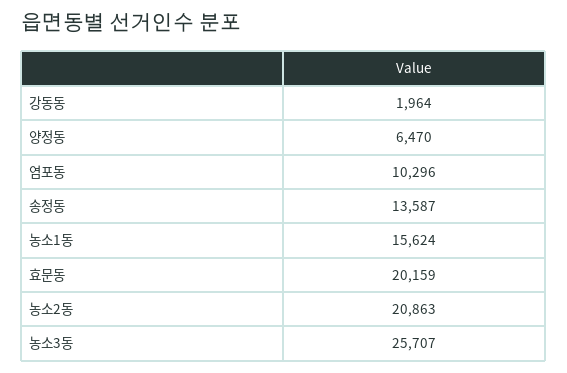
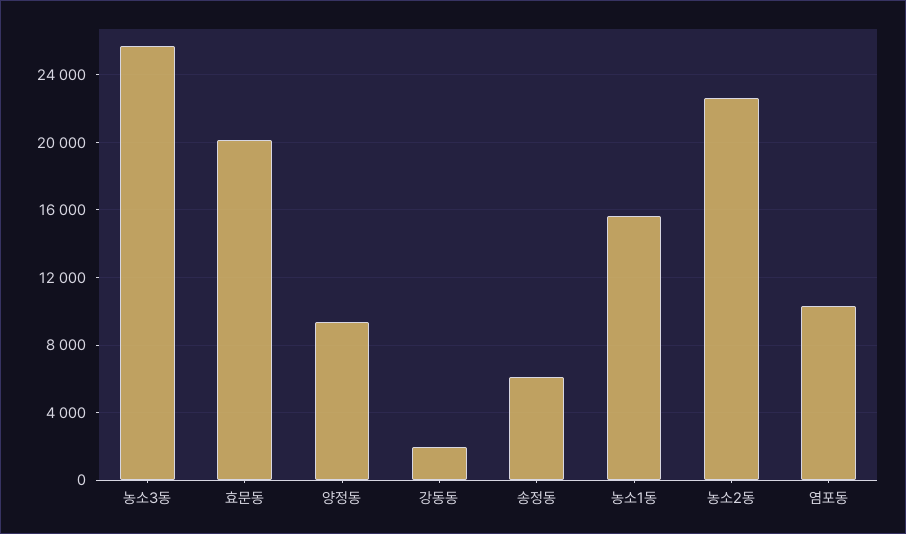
양정동: 6470 -> 9500
송정동: 13587 -> 6000
농소2동: 20863 -> 22500

